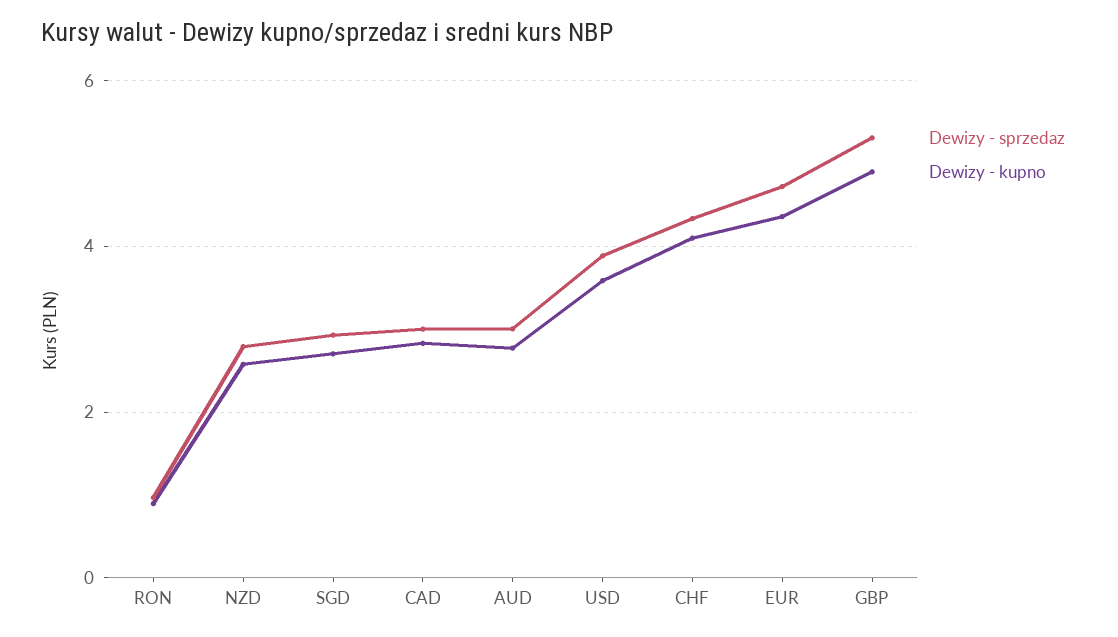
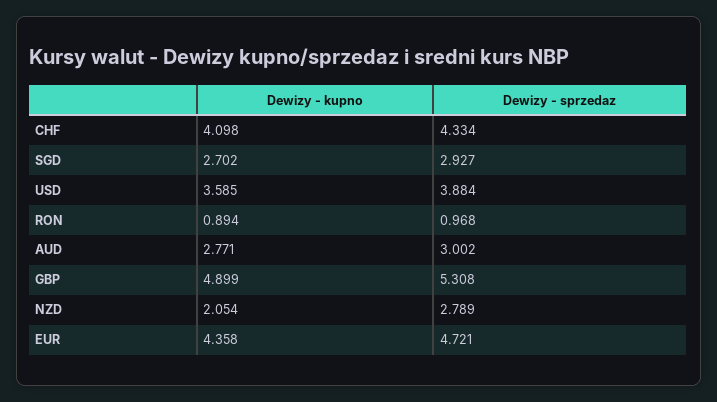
Dewizy - kupno, NZD: 2.6 -> 2.054
Dewizy - sprzedaz, CAD: 3 -> none
Dewizy - kupno, CAD: 2.8 -> none

